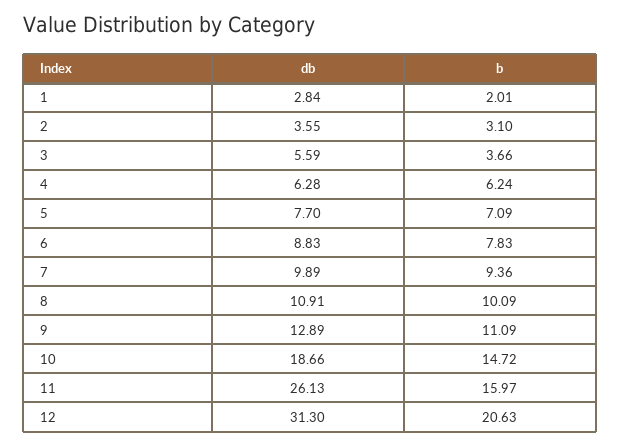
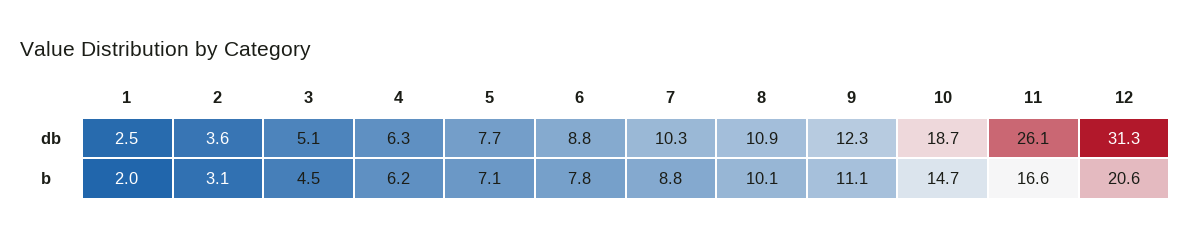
db, 1: 2.84 -> 2.5
db, 3: 5.59 -> 5.1
b, 3: 3.66 -> 4.5
db, 7: 9.89 -> 10.3
b, 7: 9.36 -> 8.8
db, 9: 12.89 -> 12.3
b, 11: 15.97 -> 16.6

